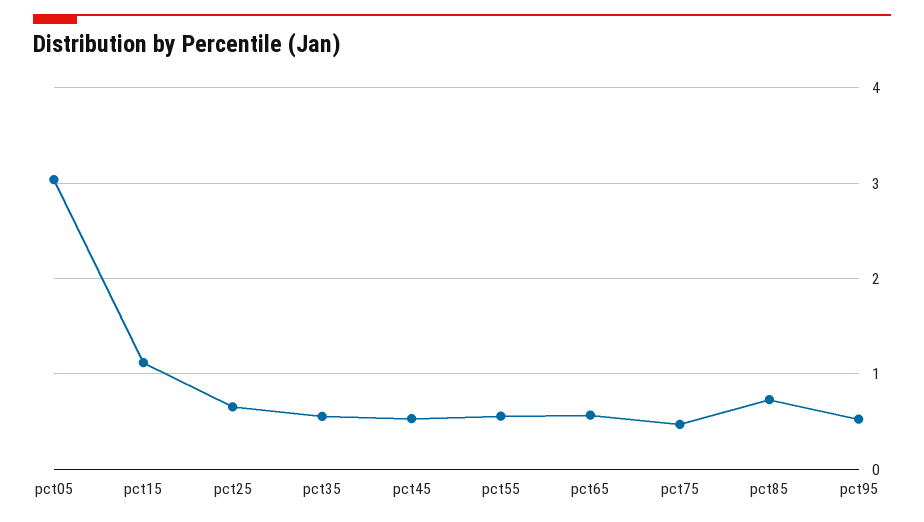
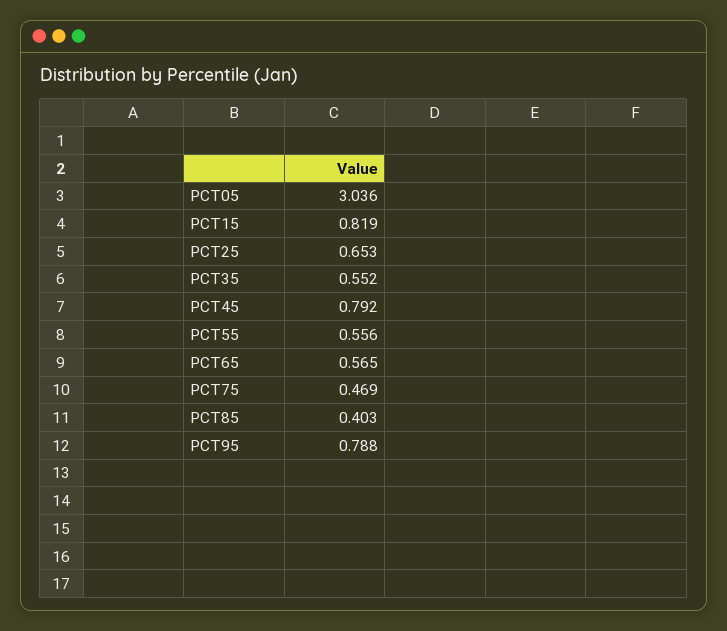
pct15: 1.1 -> 0.819
pct45: 0.5 -> 0.792
pct85: 0.7 -> 0.403
pct95: 0.5 -> 0.788

